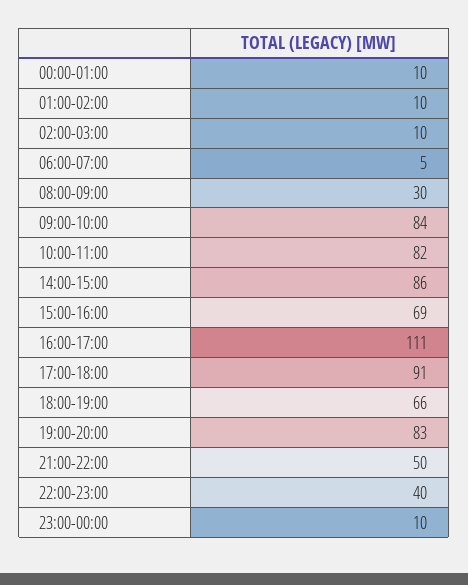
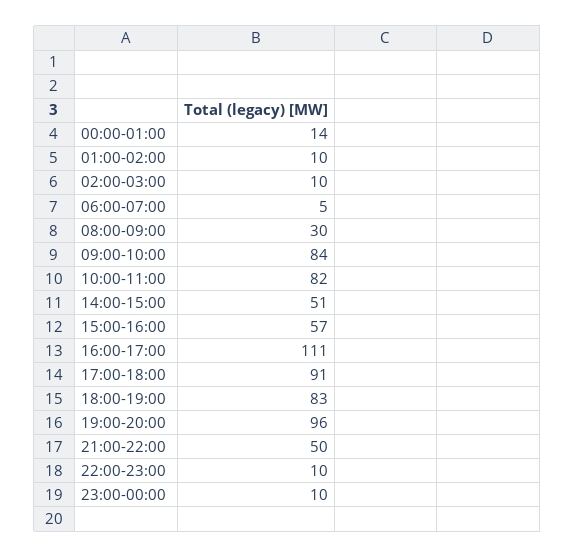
00:00-01:00: 10 -> 14
14:00-15:00: 86 -> 51
15:00-16:00: 69 -> 57
18:00-19:00: 66 -> 83
19:00-20:00: 83 -> 96
22:00-23:00: 40 -> 10

